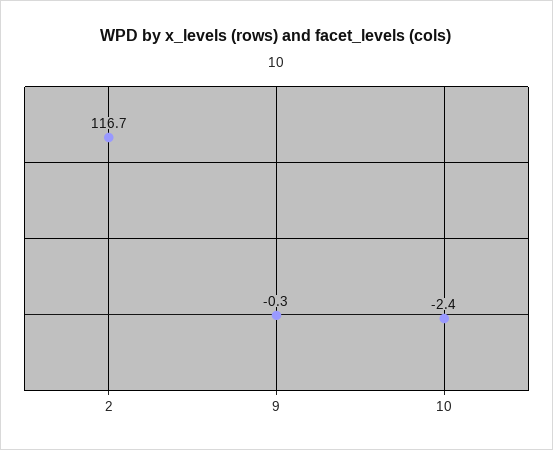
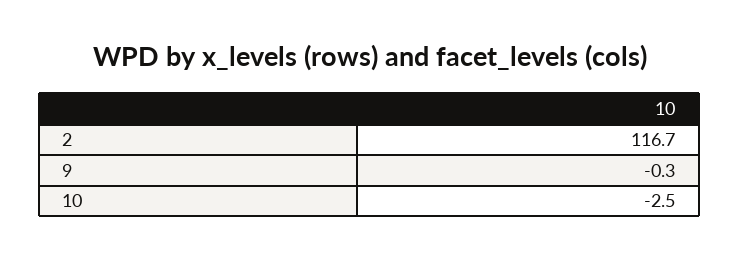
10: -2.4 -> -2.5

